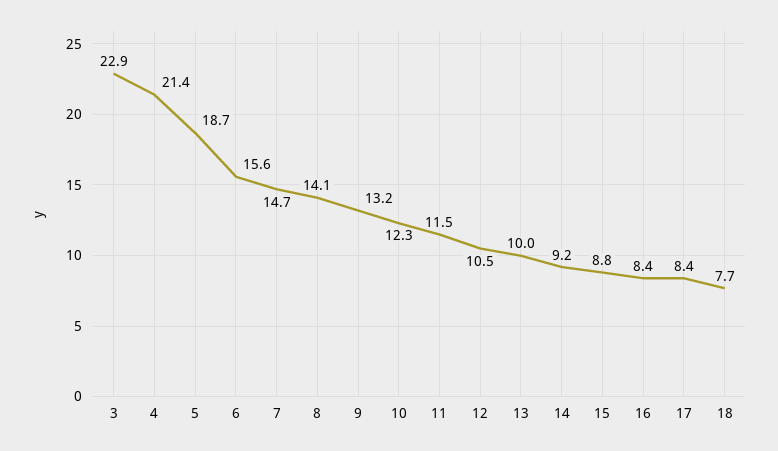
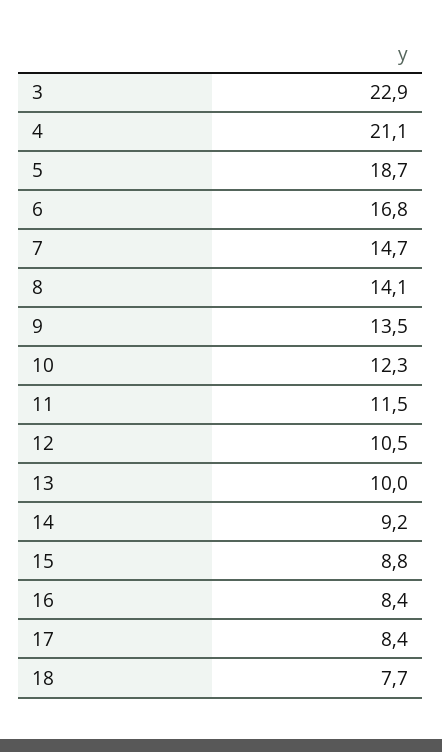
4: 21.4 -> 21.1
6: 15.6 -> 16.8
9: 13.2 -> 13.5

